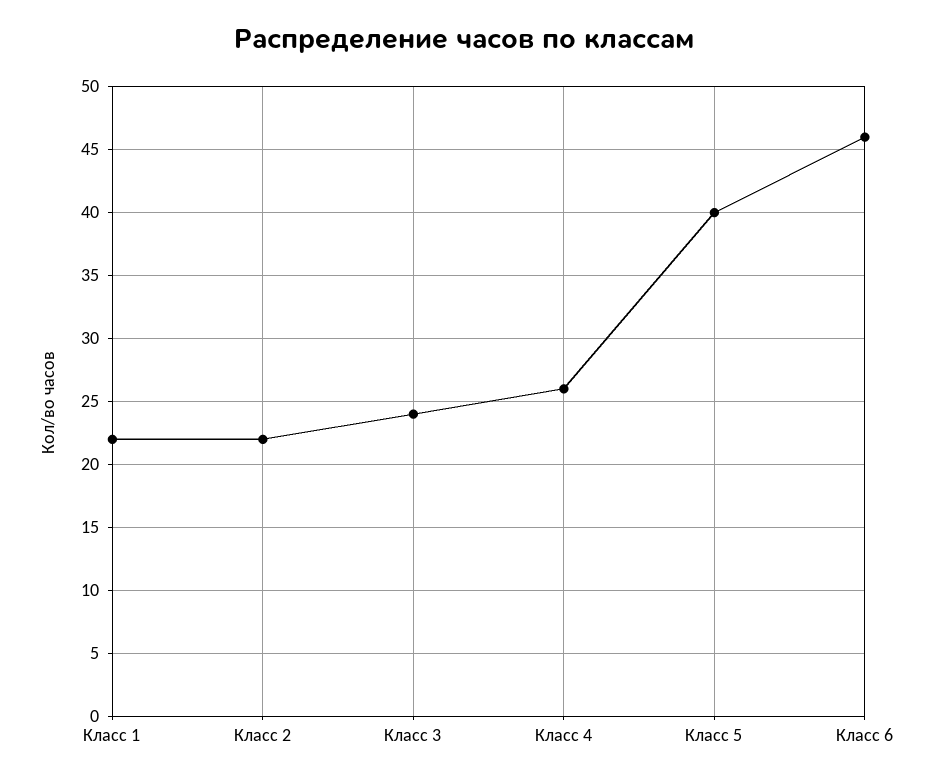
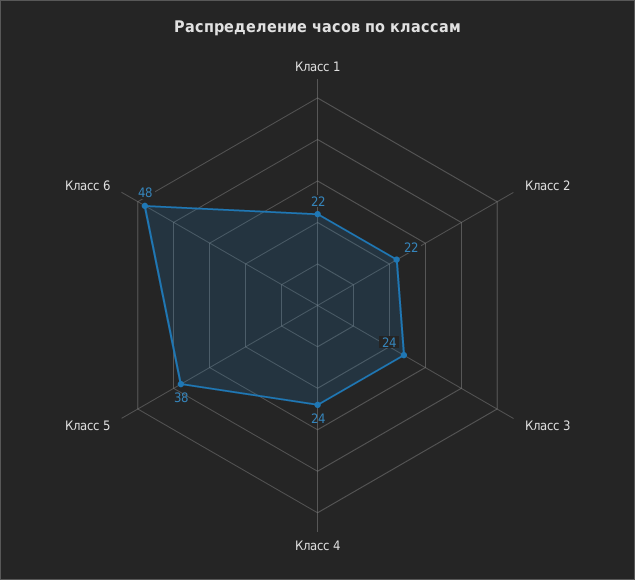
Класс 4: 26 -> 24
Класс 5: 40 -> 38
Класс 6: 46 -> 48

